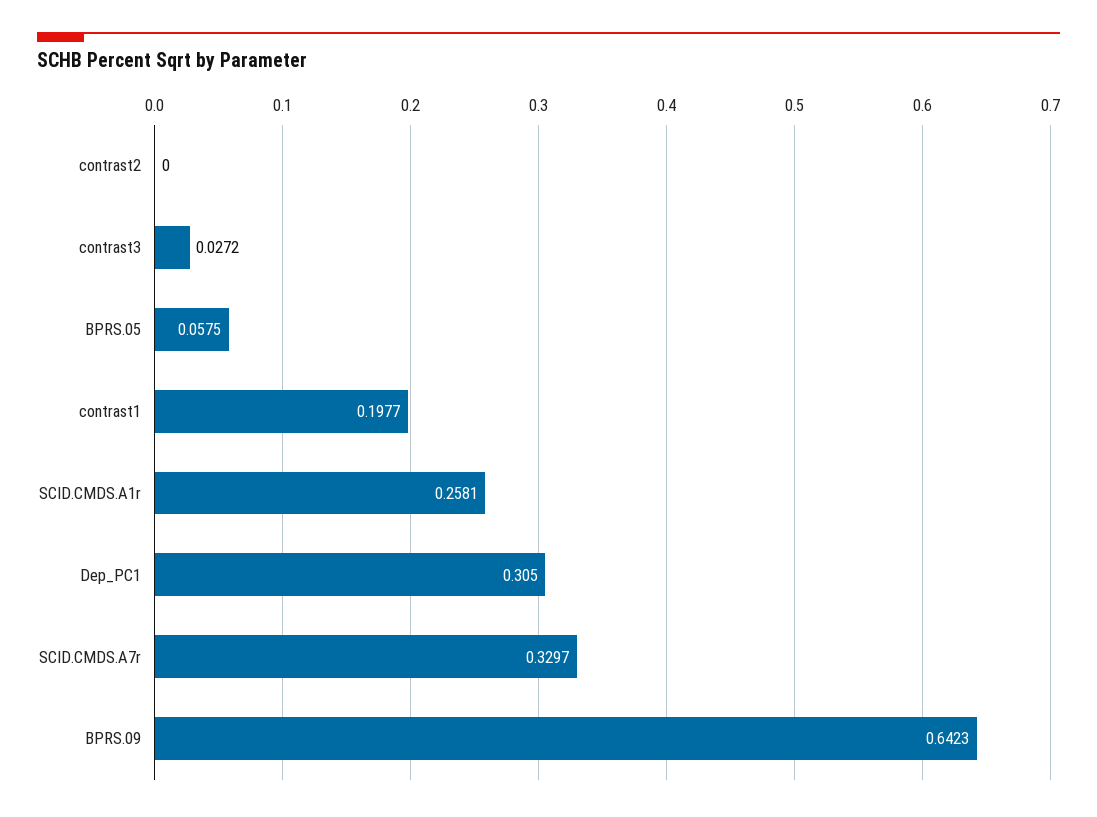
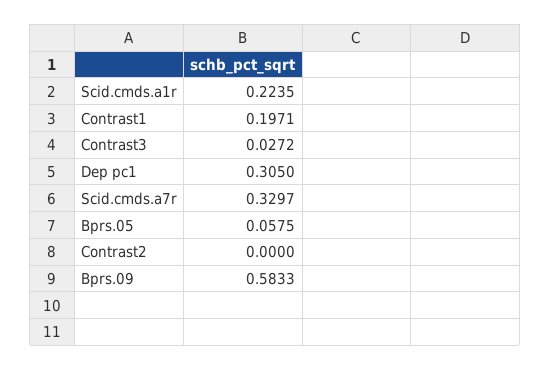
contrast1: 0.1977 -> 0.1971
SCID.CMDS.A1r: 0.2581 -> 0.2235
BPRS.09: 0.6423 -> 0.5833

